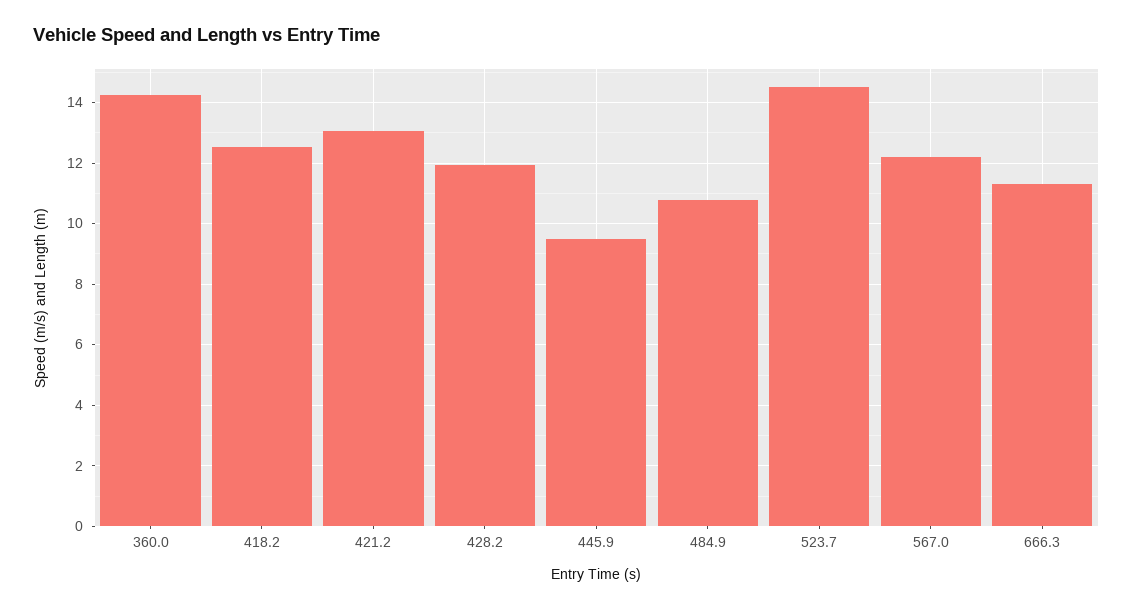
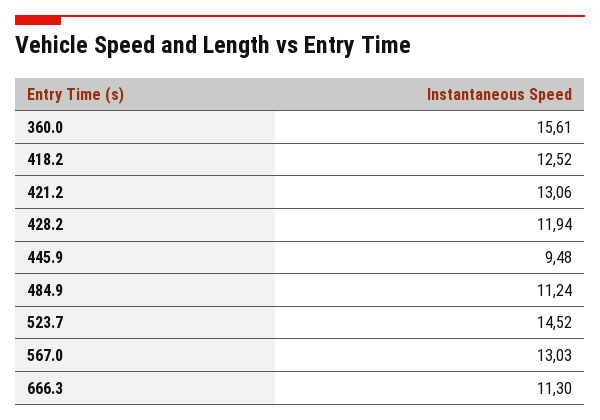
360.0: 14.2 -> 15.61
484.9: 10.8 -> 11.24
567.0: 12.2 -> 13.03

